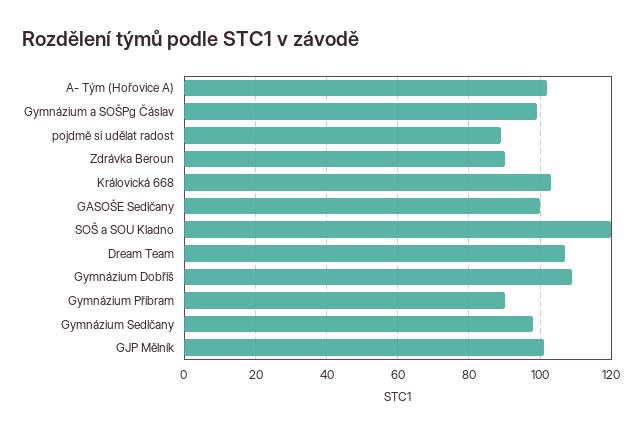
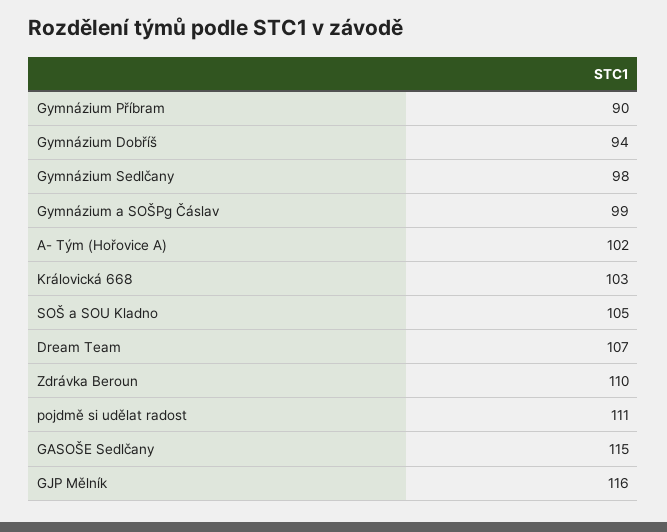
pojdmě si udělat radost: 90 -> 111
Zdrávka Beroun: 90 -> 110
GASOŠE Sedlčany: 100 -> 115
SOŠ a SOU Kladno: 120 -> 105
Gymnázium Dobříš: 110 -> 94
GJP Mělník: 100 -> 116

